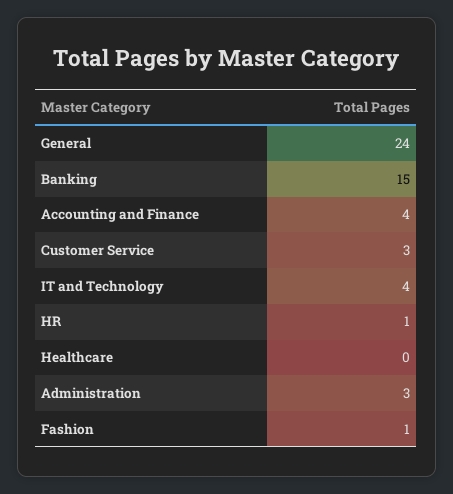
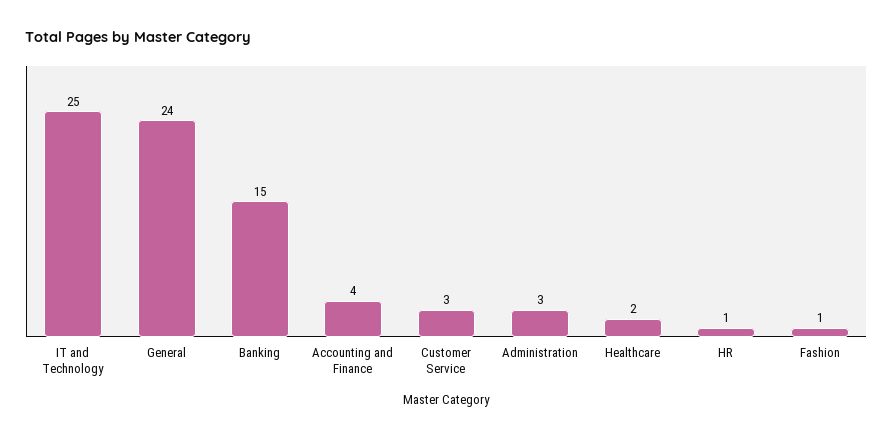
IT and Technology: 4 -> 25
Healthcare: 0 -> 2

